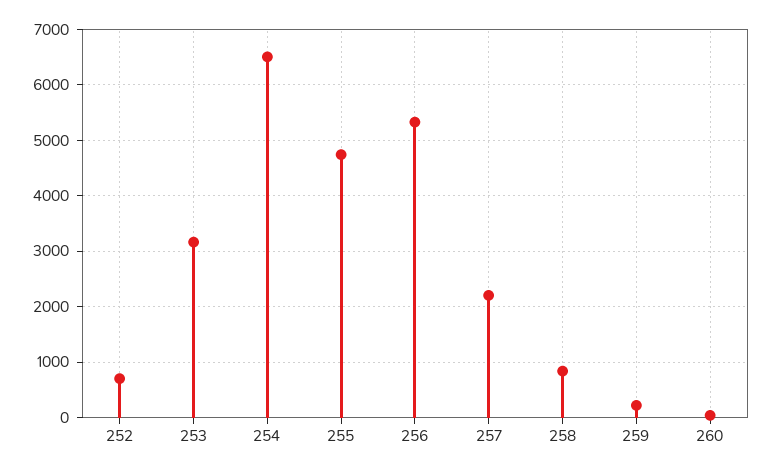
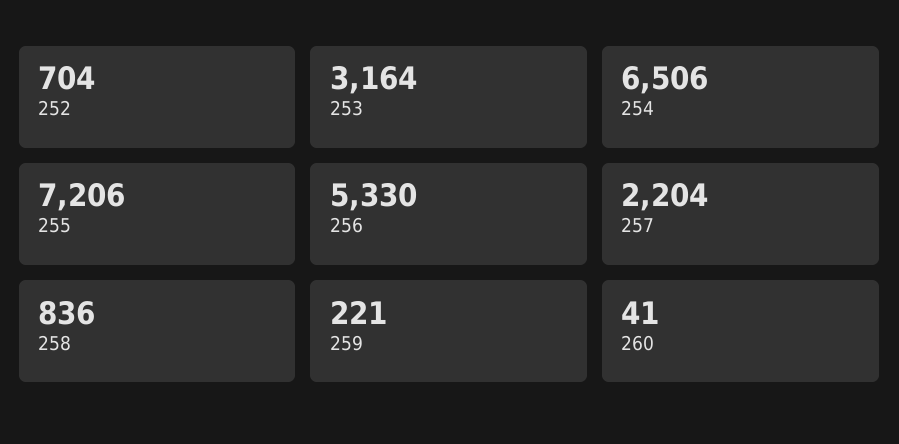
255: 4800 -> 7206

